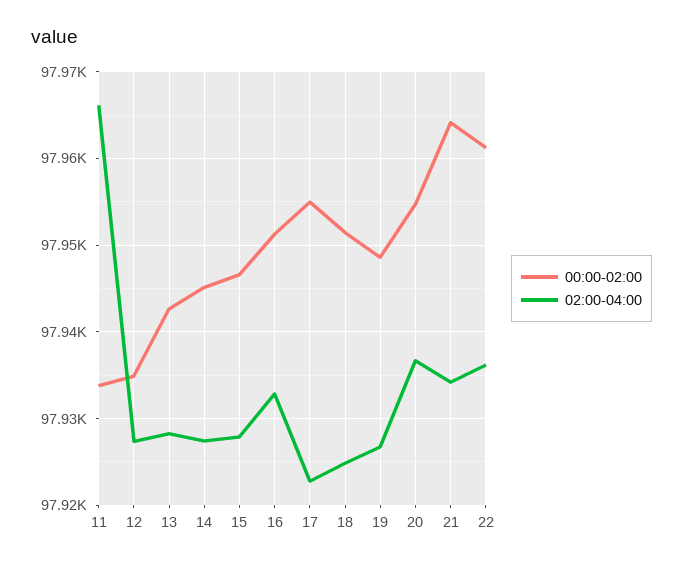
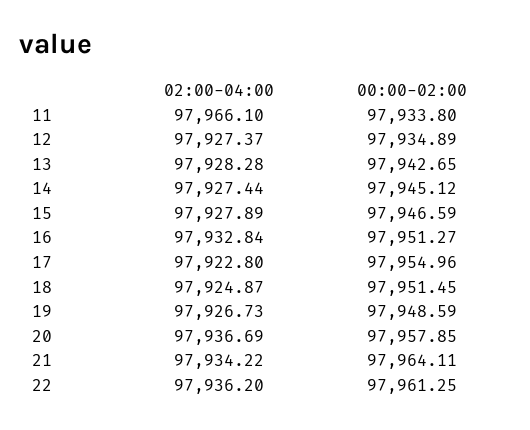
00:00-02:00, 20: 97955 -> 97957.85

